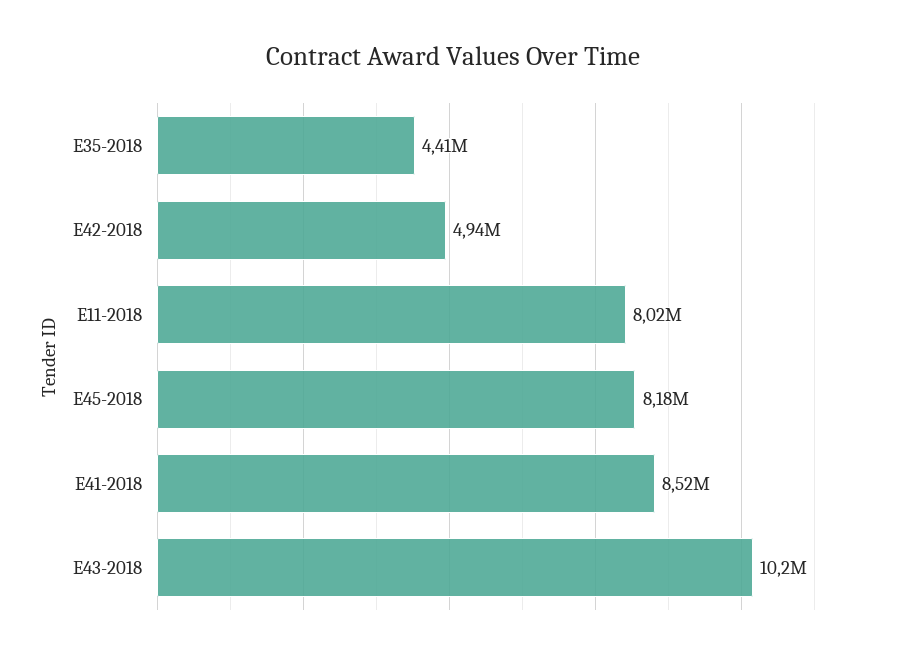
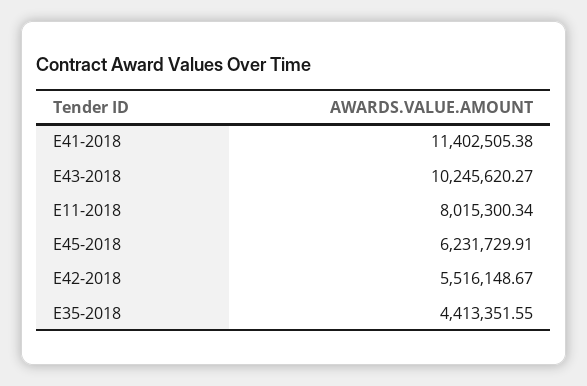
E42-2018: 4940000 -> 5516148.67
E45-2018: 8180000 -> 6231729.91
E41-2018: 8520000 -> 11402505.38

